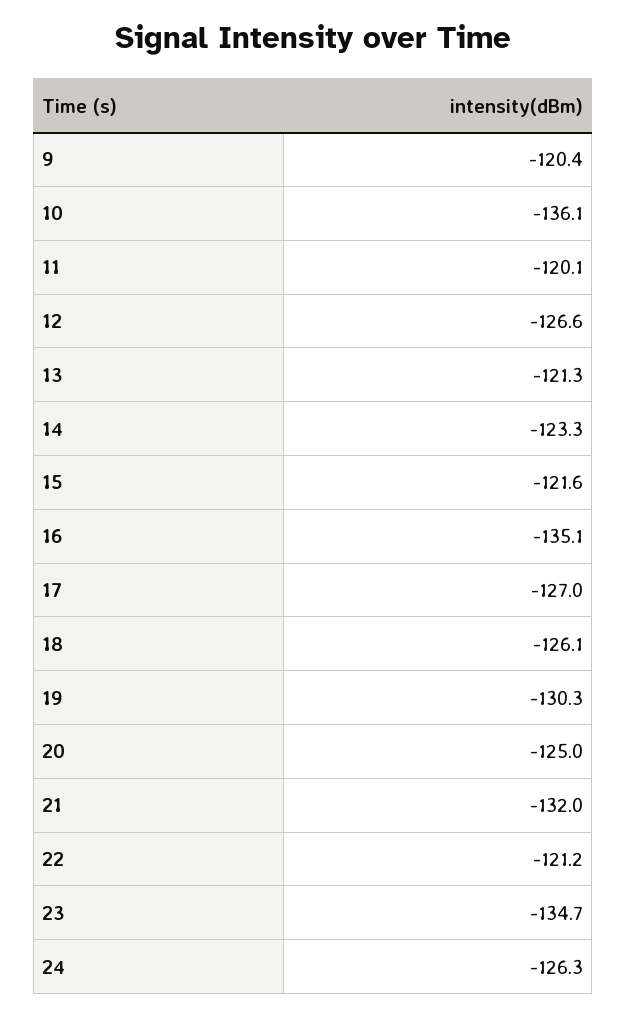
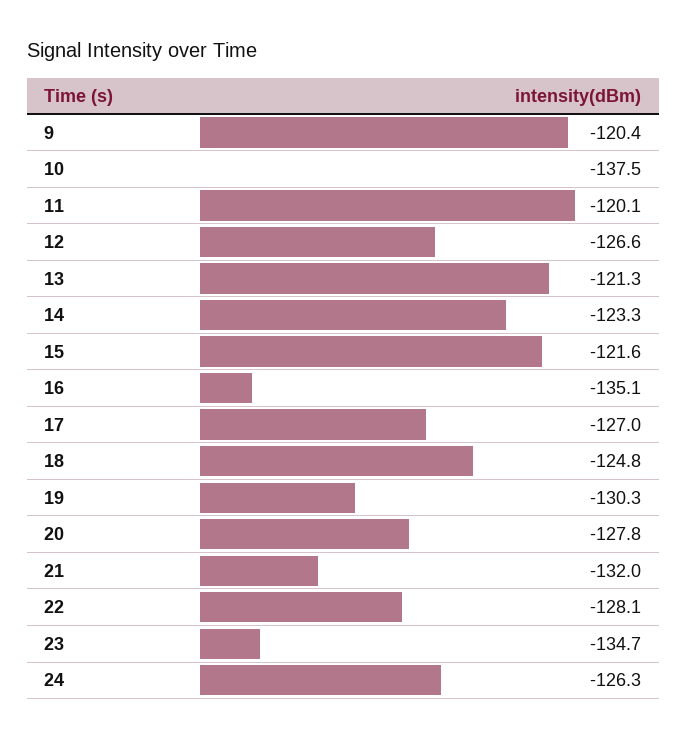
10: -136.1 -> -137.5
18: -126.1 -> -124.8
20: -125 -> -127.8
22: -121.2 -> -128.1

